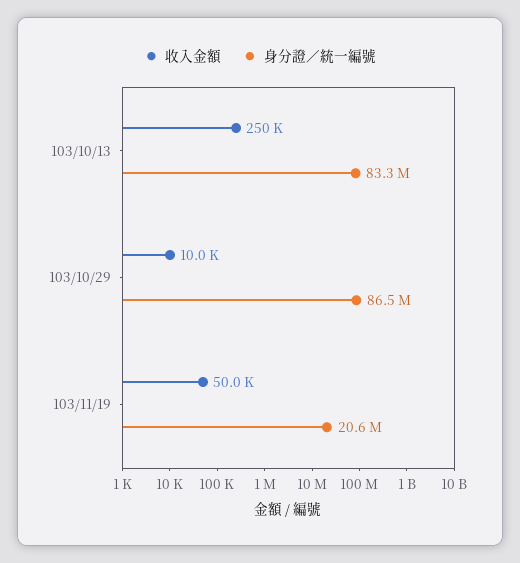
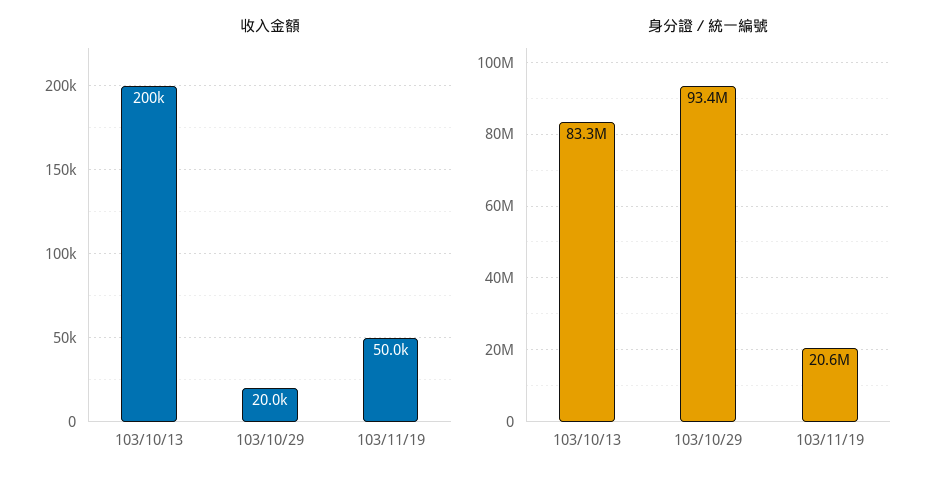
收入金額, 103/10/13: 250000 -> 200000
收入金額, 103/10/29: 10000 -> 20000
身分證／統一編號, 103/10/29: 86500000 -> 93400000

